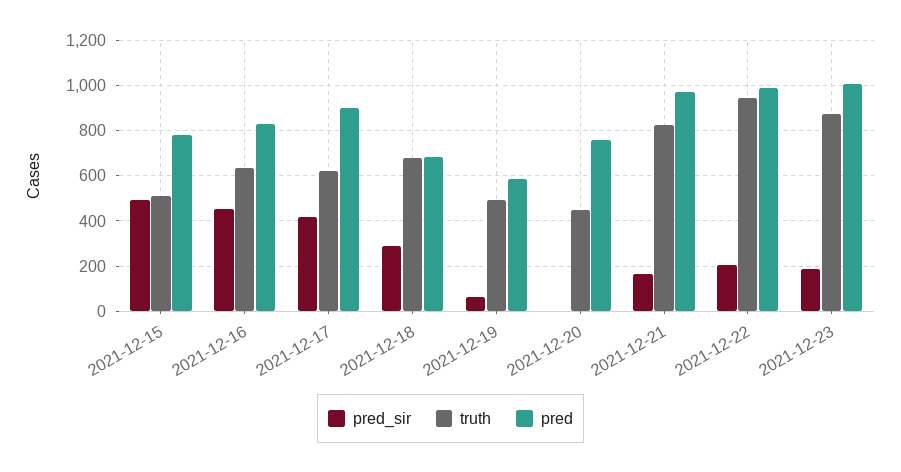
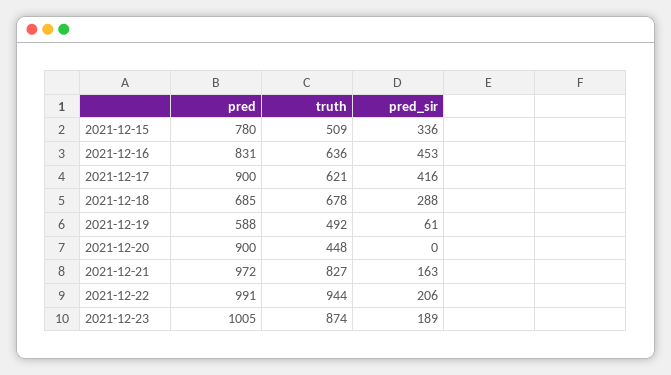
pred_sir, 2021-12-15: 500 -> 336
pred, 2021-12-20: 750 -> 900

